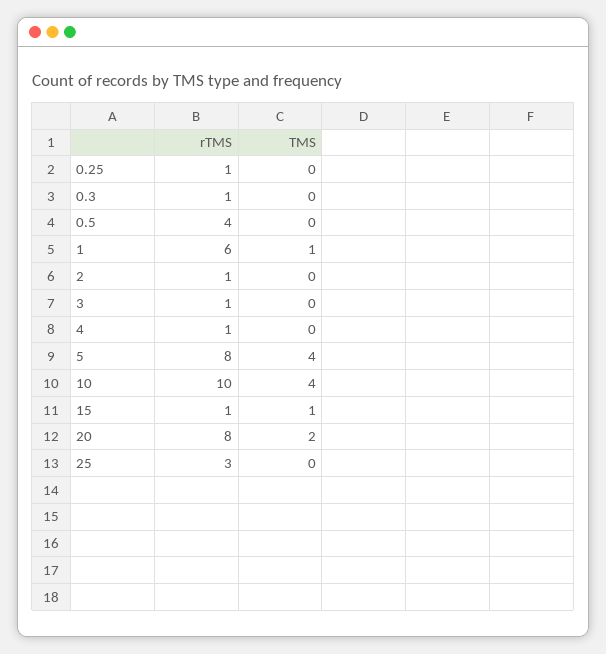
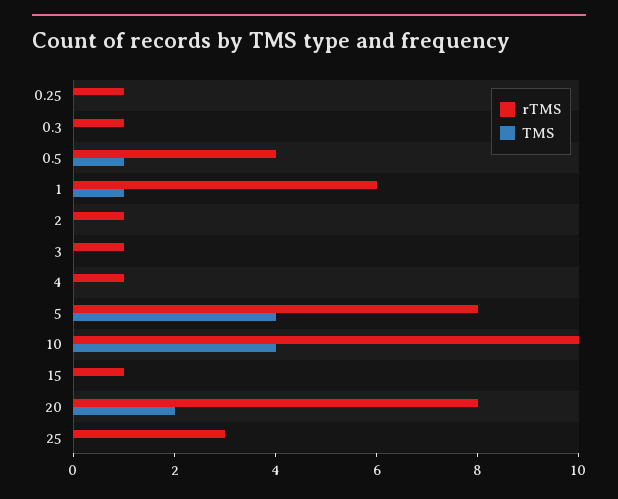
TMS, 0.5: 0 -> 1
TMS, 15: 1 -> 0

